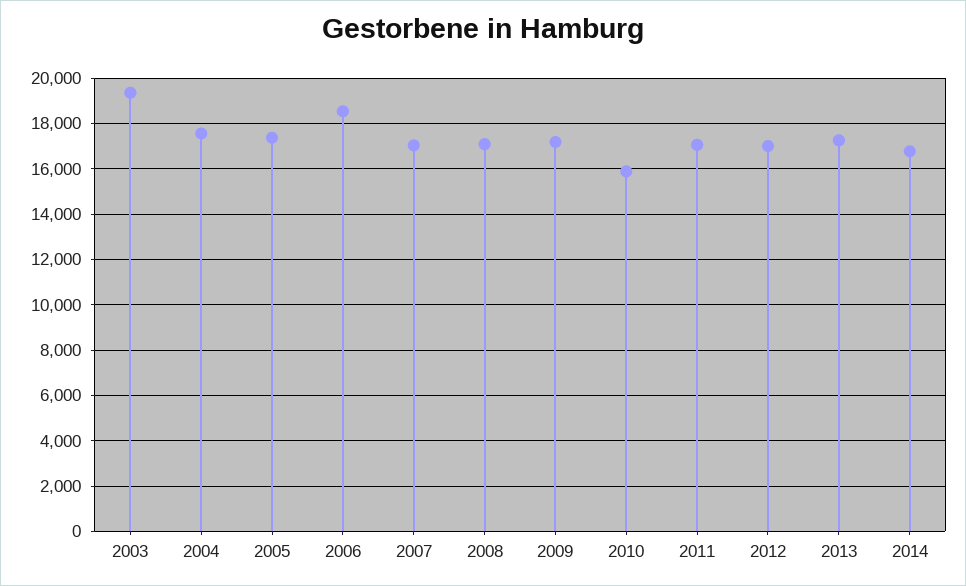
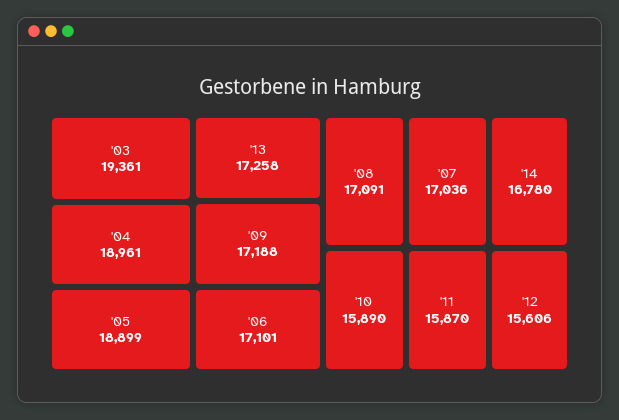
2004: 17500 -> 18961
2005: 17500 -> 18899
2006: 18500 -> 17101
2011: 17000 -> 15870
2012: 17000 -> 15606

